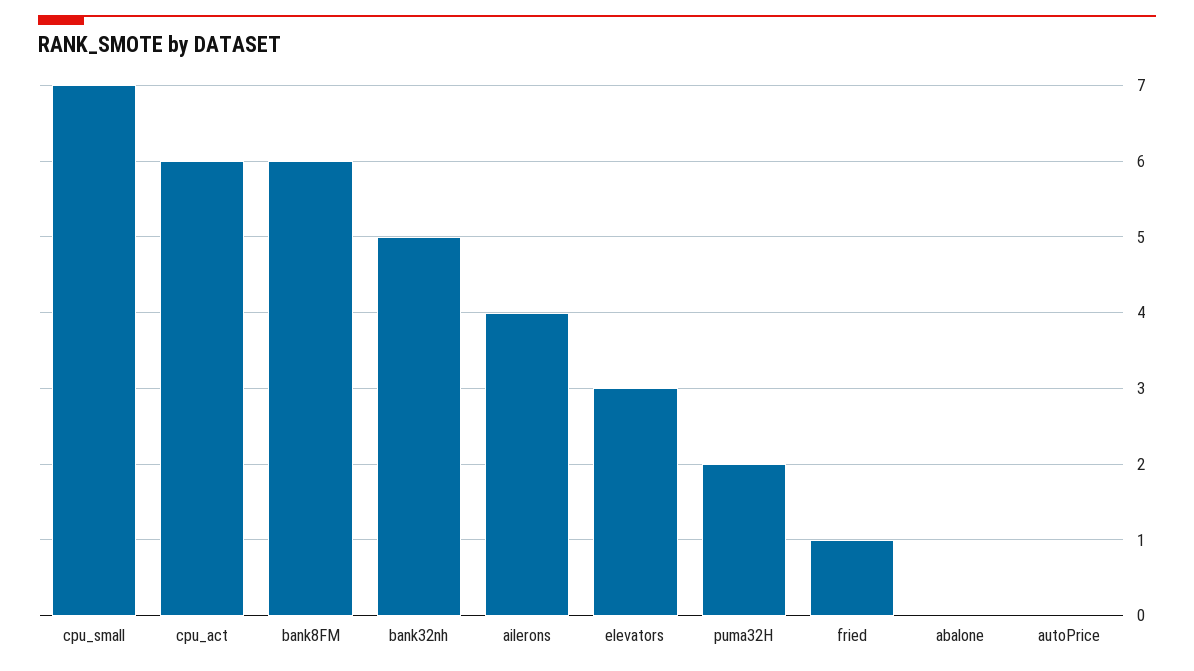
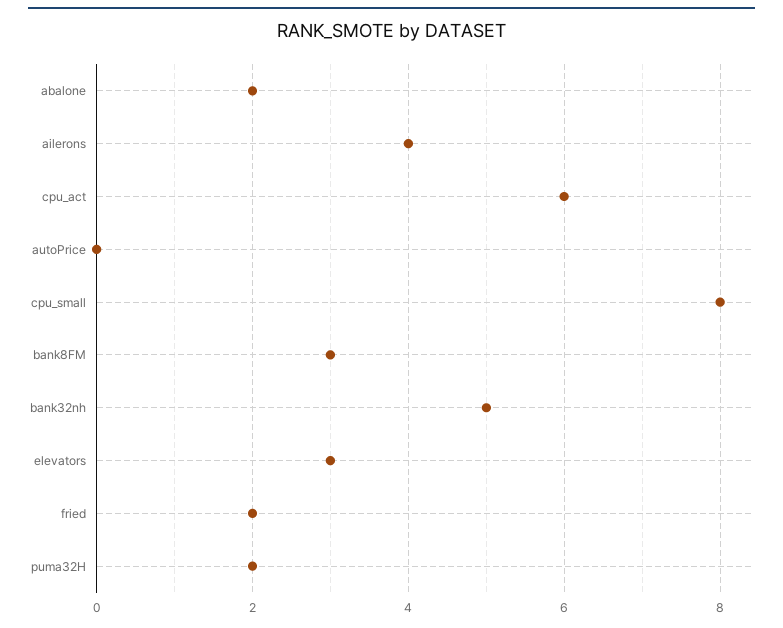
cpu_small: 7 -> 8
bank8FM: 6 -> 3
fried: 1 -> 2
abalone: 0 -> 2

